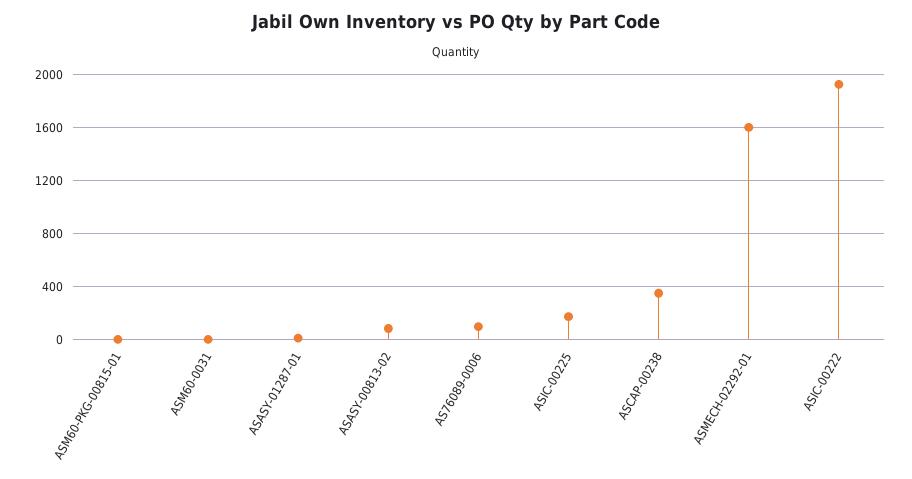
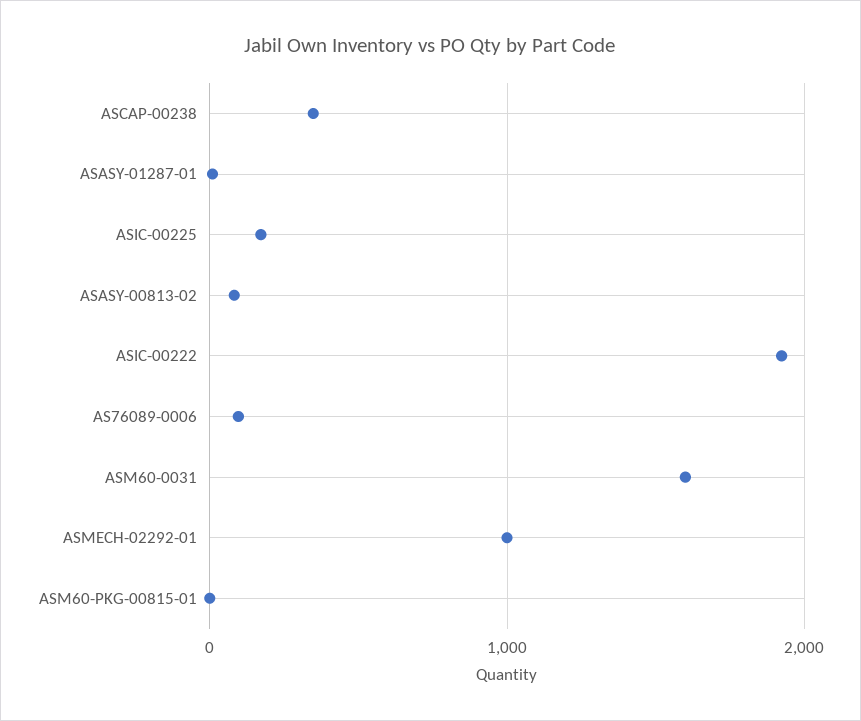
ASM60-0031: 0 -> 1600
ASMECH-02292-01: 1600 -> 1000

